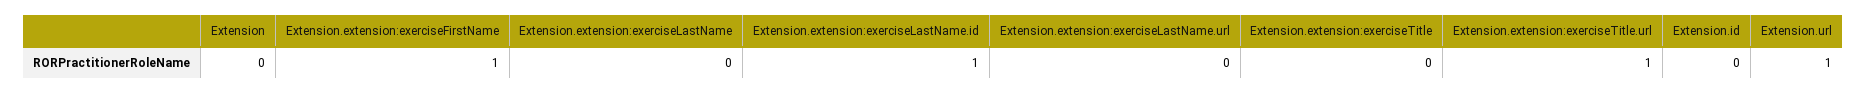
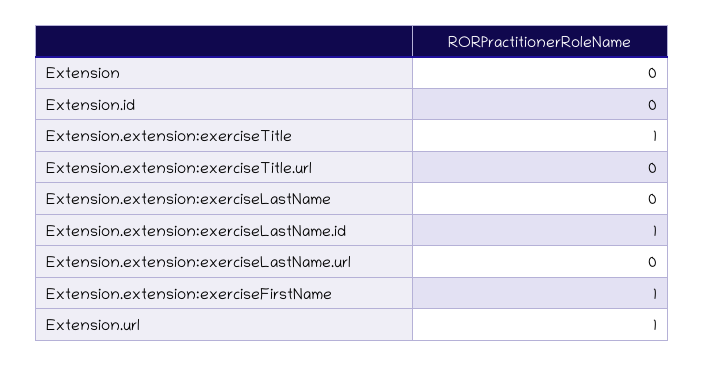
Extension.extension:exerciseTitle: 0 -> 1
Extension.extension:exerciseTitle.url: 1 -> 0

